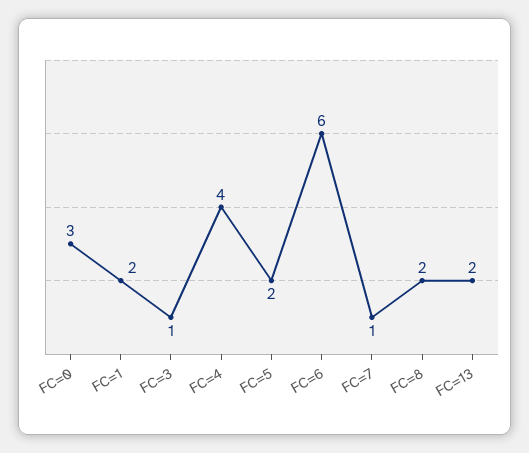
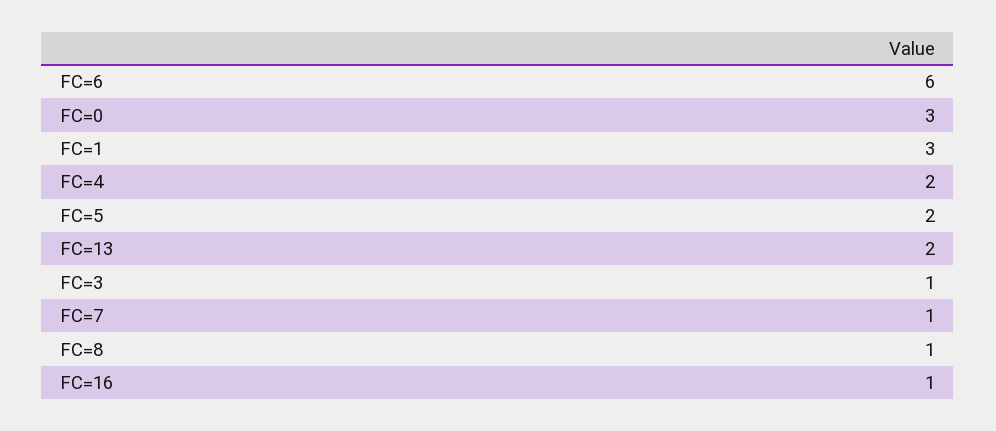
FC=1: 2 -> 3
FC=4: 4 -> 2
FC=8: 2 -> 1
FC=16: none -> 1

